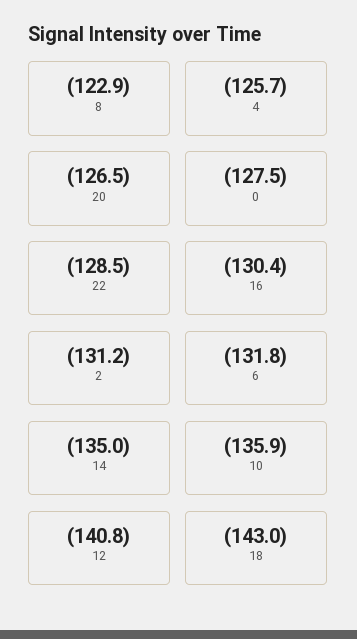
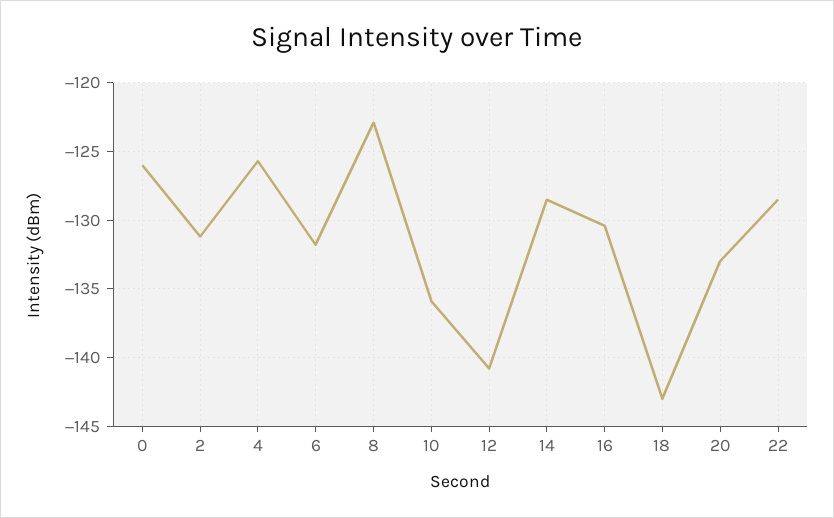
20: -126.5 -> -133
0: -127.5 -> -126
14: -135 -> -128.5

